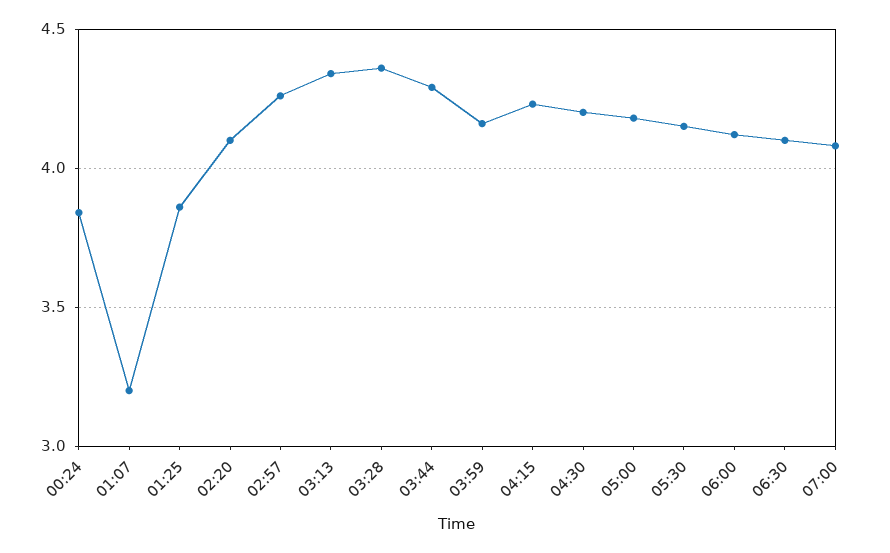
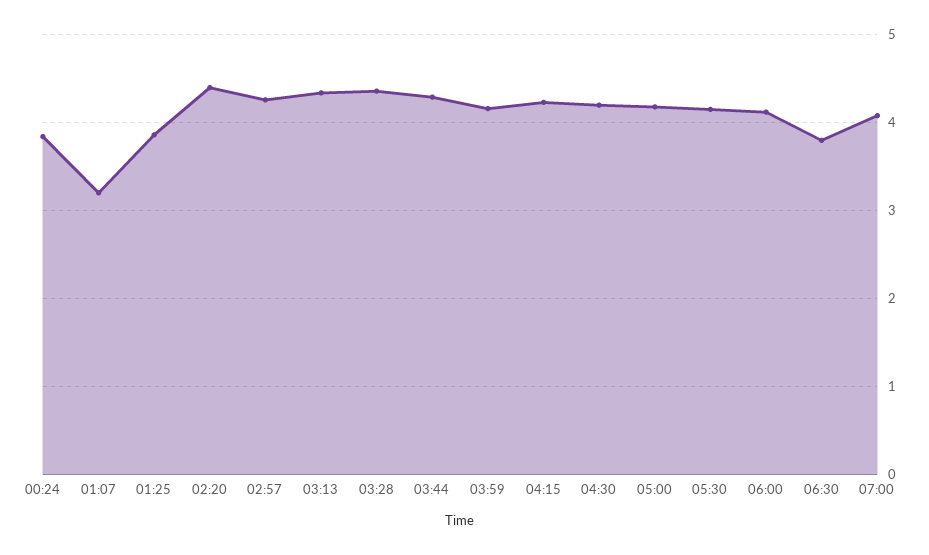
02:20: 4.1 -> 4.4
06:30: 4.1 -> 3.8

